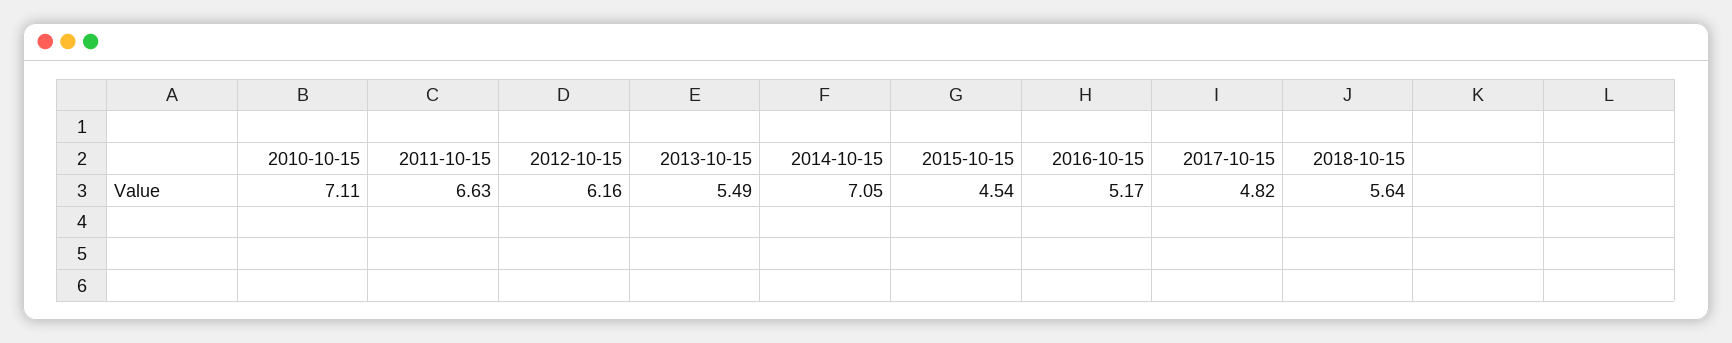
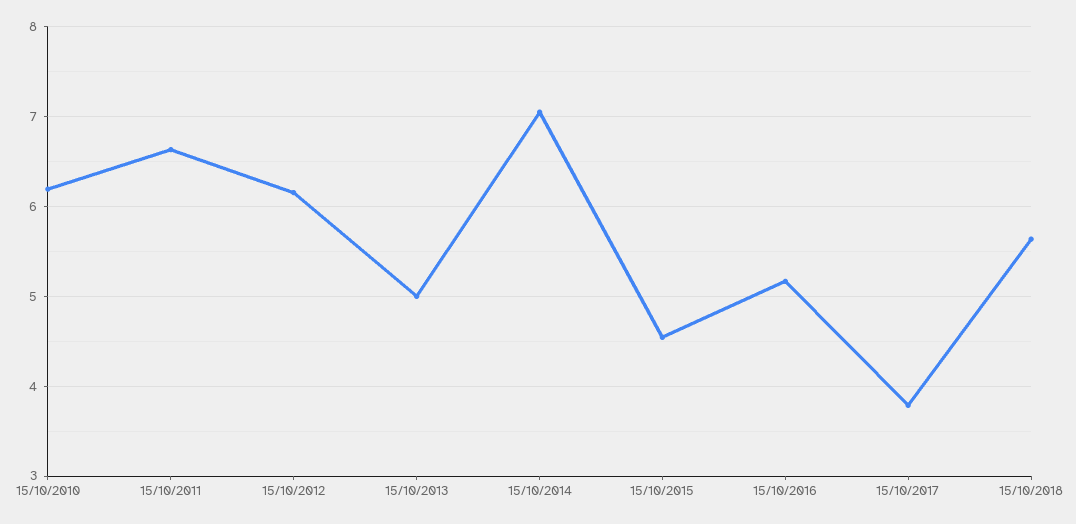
2010-10-15: 7.11 -> 6.2
2013-10-15: 5.49 -> 5
2017-10-15: 4.82 -> 3.8

